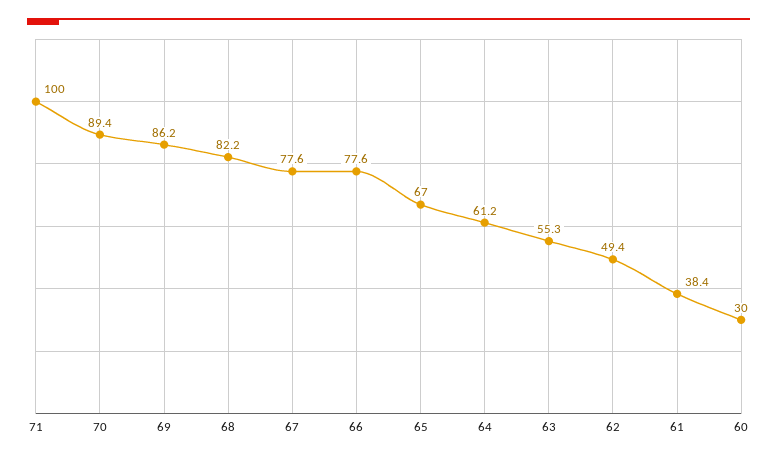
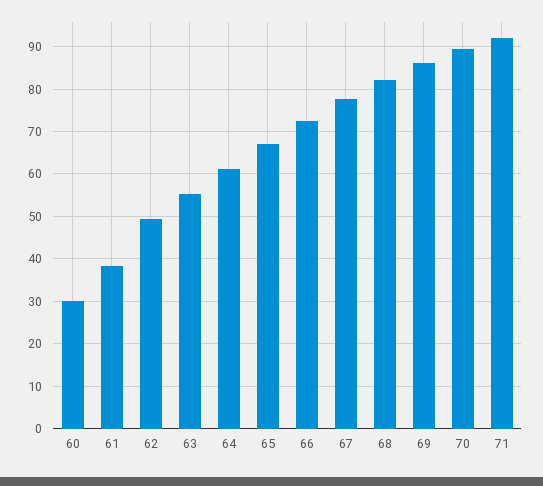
71: 100 -> 92
66: 77.6 -> 72

